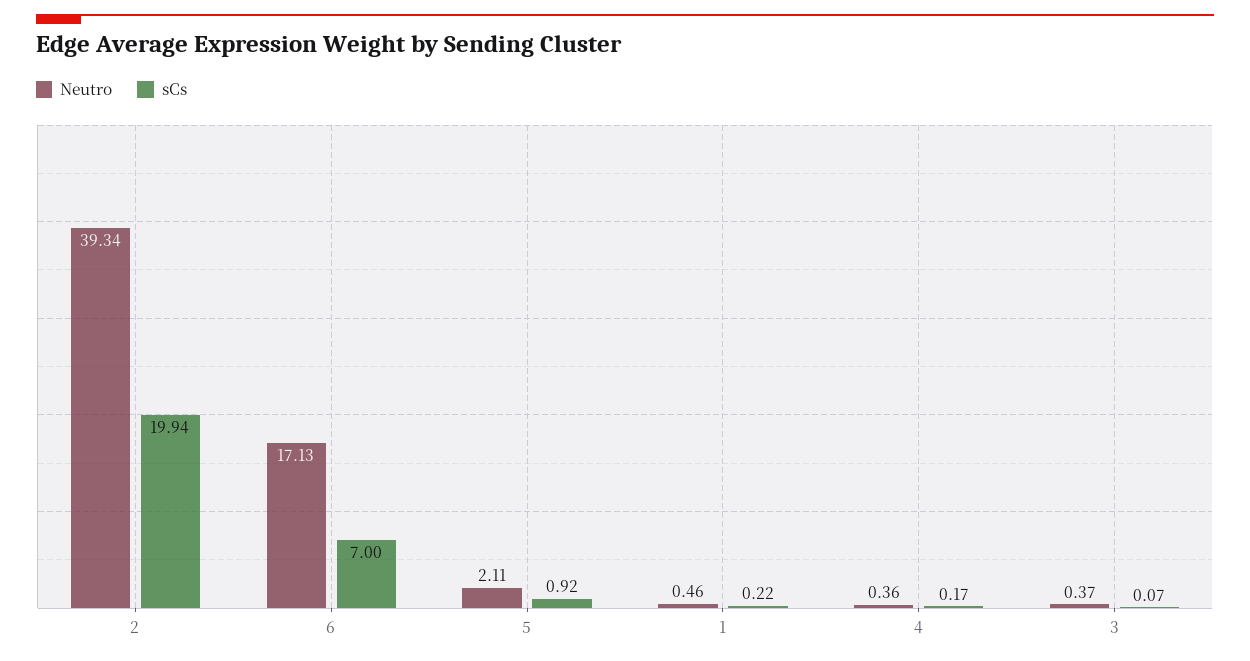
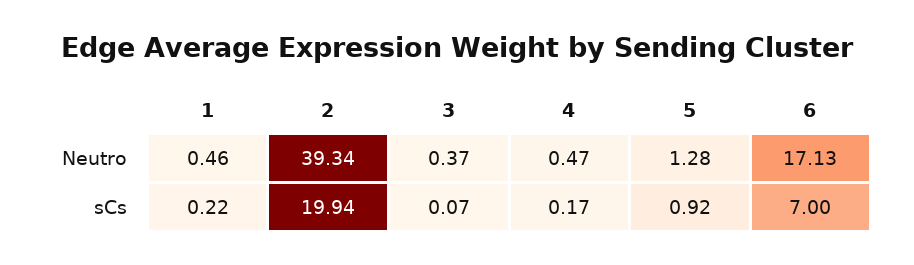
Neutro, 5: 2.11 -> 1.28
Neutro, 4: 0.36 -> 0.47

